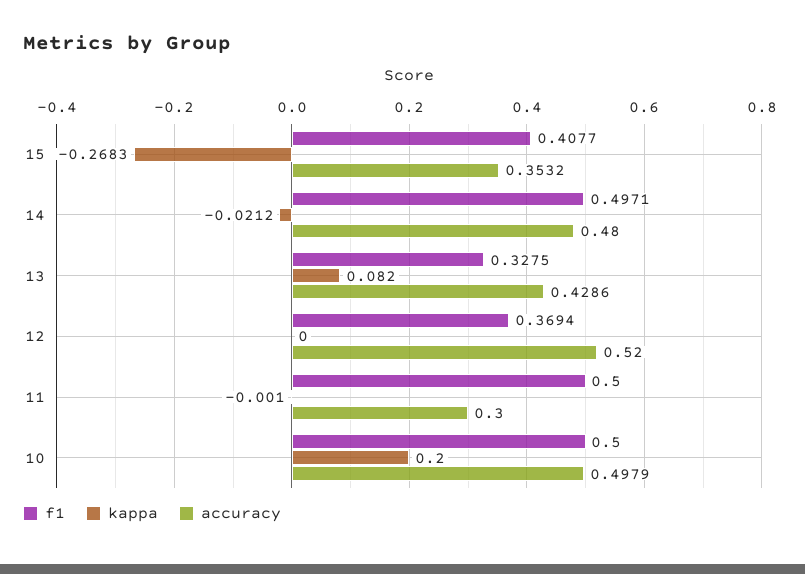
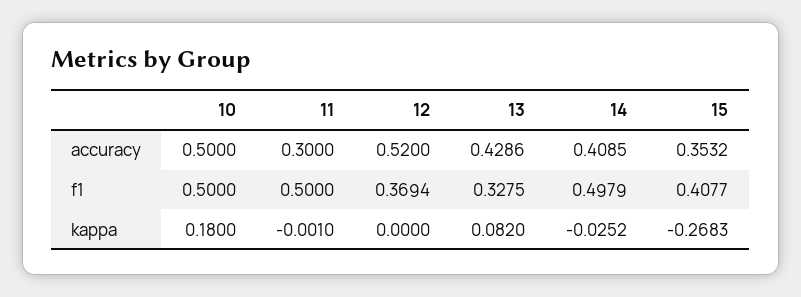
f1, 14: 0.4971 -> 0.4979
kappa, 14: -0.0212 -> -0.0252
accuracy, 14: 0.48 -> 0.4085
kappa, 10: 0.2 -> 0.18
accuracy, 10: 0.4979 -> 0.5

